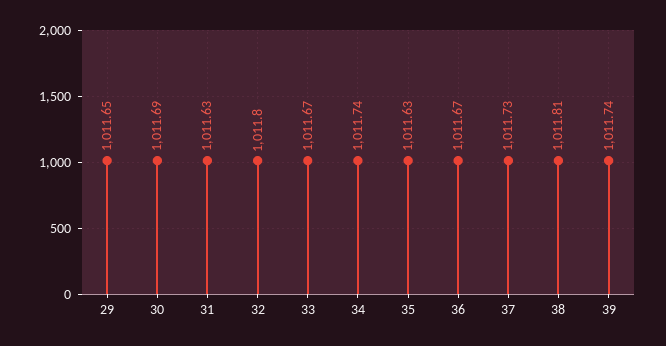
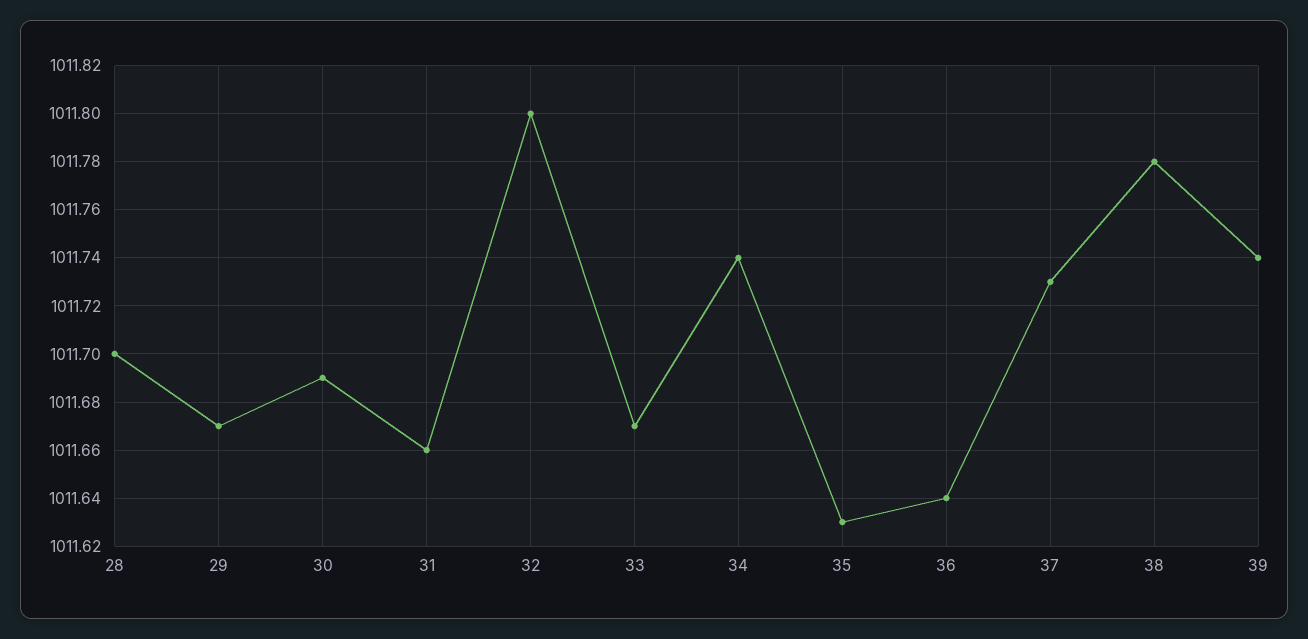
29: 1011.65 -> 1011.67
31: 1011.63 -> 1011.66
36: 1011.67 -> 1011.64
38: 1011.81 -> 1011.78
28: none -> 1011.7

